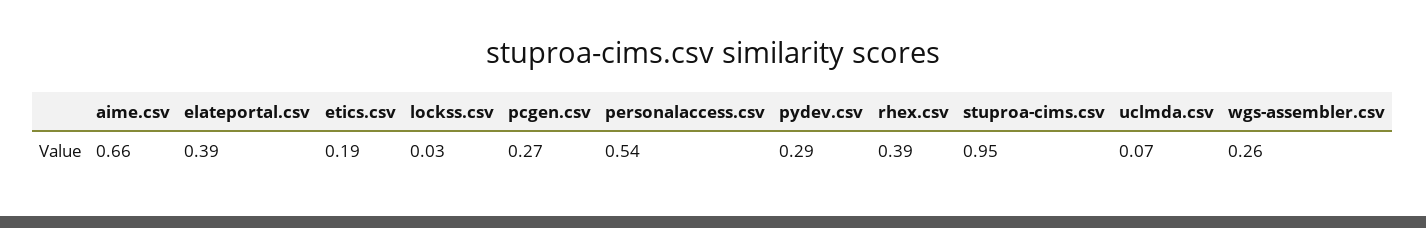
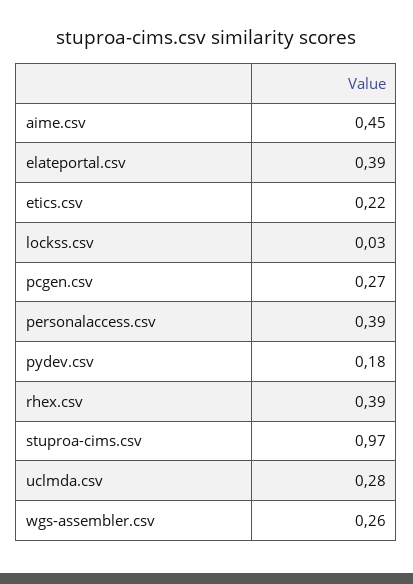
aime.csv: 0.66 -> 0.45
etics.csv: 0.19 -> 0.22
personalaccess.csv: 0.54 -> 0.39
pydev.csv: 0.29 -> 0.18
stuproa-cims.csv: 0.95 -> 0.97
uclmda.csv: 0.07 -> 0.28

